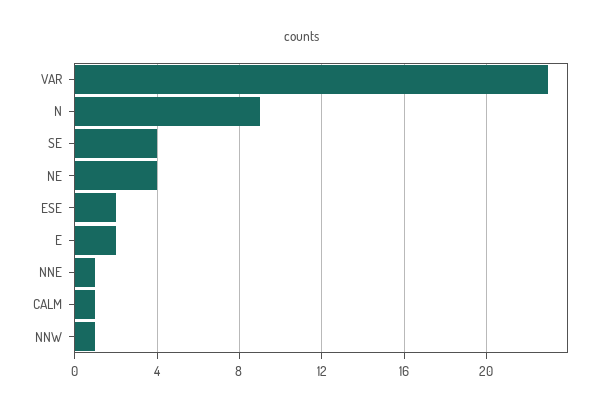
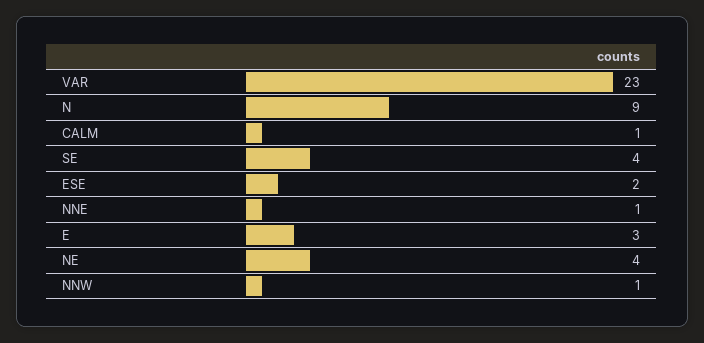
E: 2 -> 3

